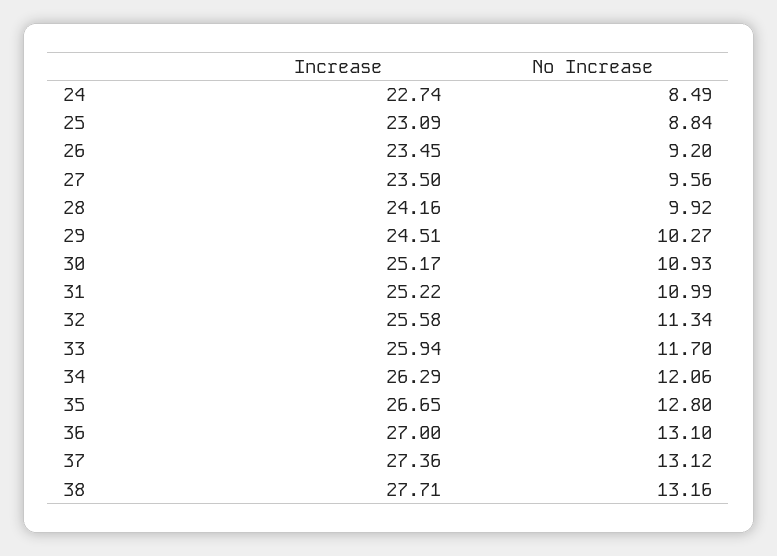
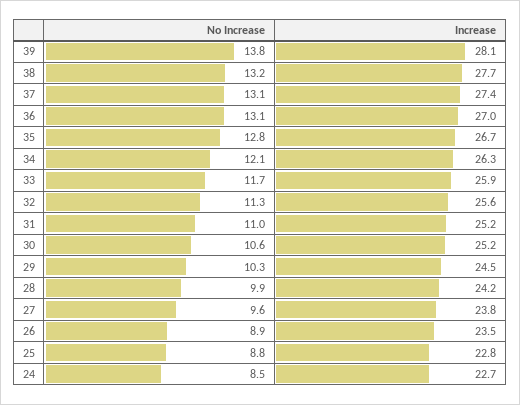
Increase, 25: 23.09 -> 22.8
No Increase, 26: 9.2 -> 8.9
Increase, 27: 23.5 -> 23.8
No Increase, 30: 10.93 -> 10.6
No Increase, 39: none -> 13.8
Increase, 39: none -> 28.1

